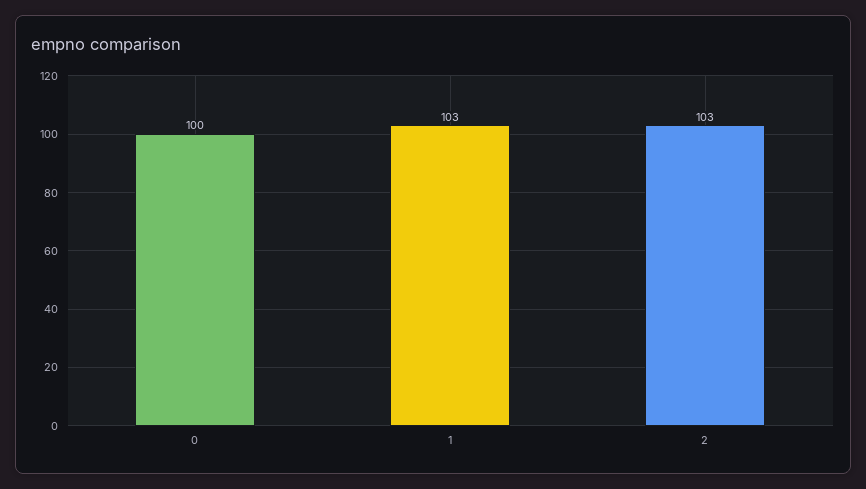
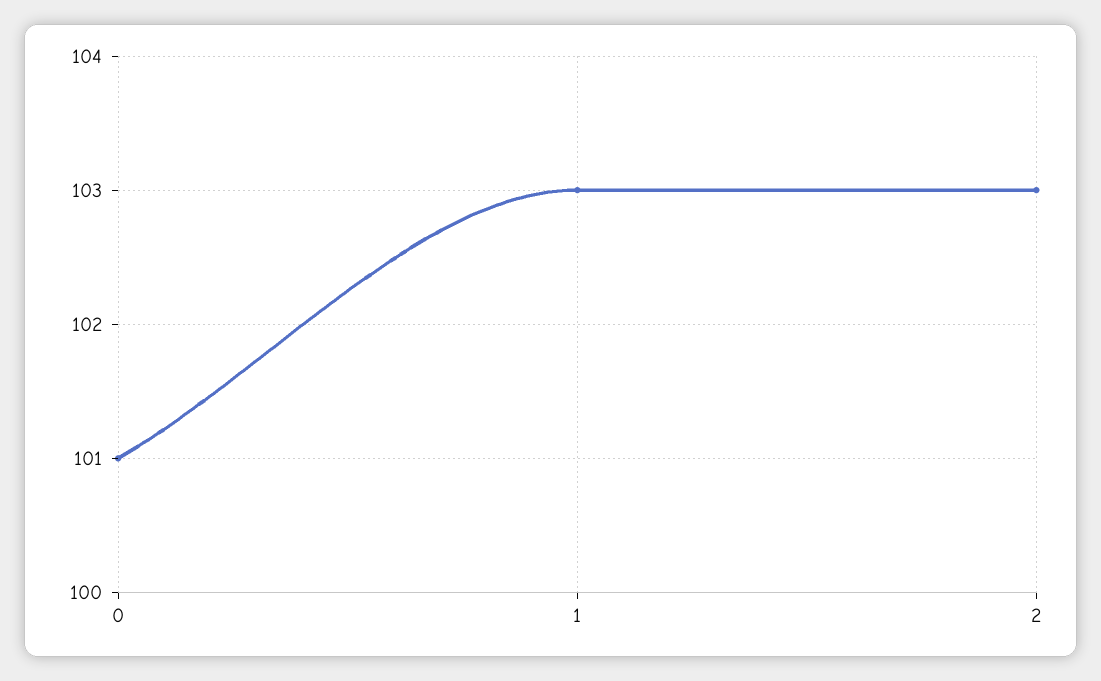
0: 100 -> 101

